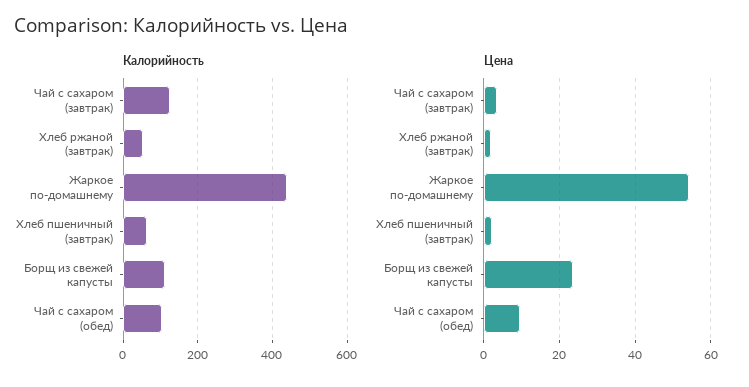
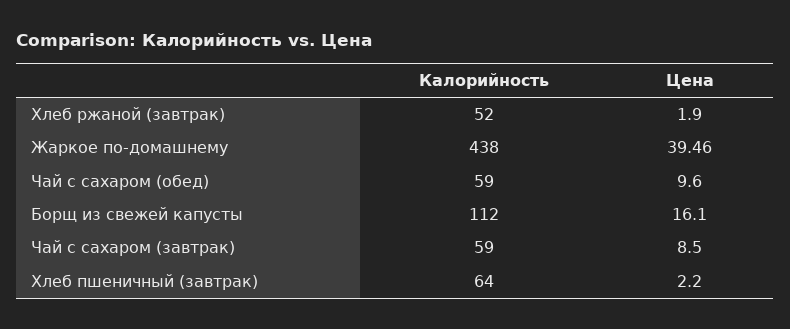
Калорийность, Чай с сахаром (завтрак): 120 -> 59
Калорийность, Чай с сахаром (обед): 100 -> 59
Цена, Чай с сахаром (завтрак): 4 -> 8.5
Цена, Жаркое по-домашнему: 54 -> 39.46
Цена, Борщ из свежей капусты: 24 -> 16.1

